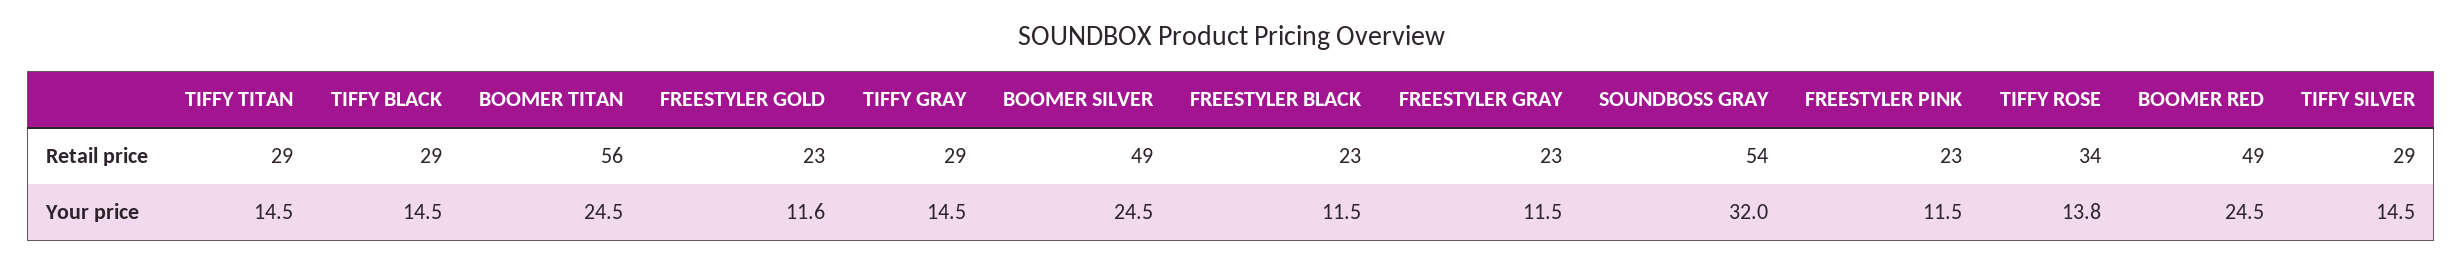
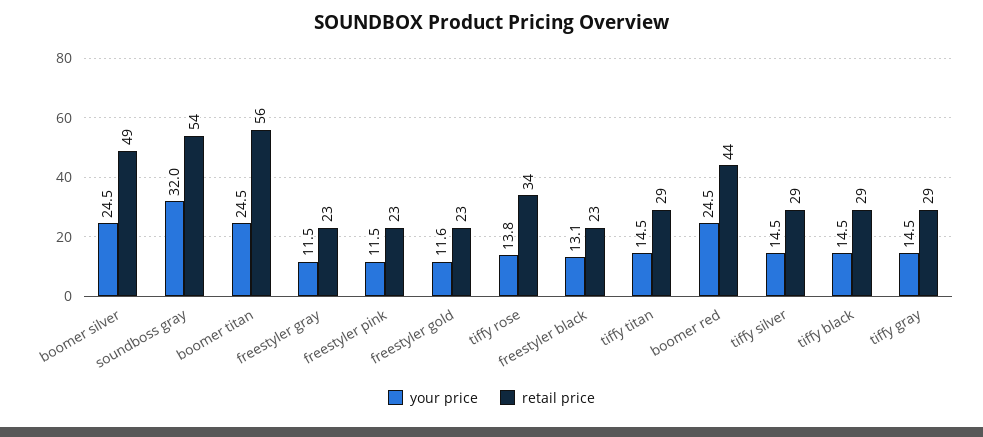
Retail price, BOOMER RED: 49 -> 44
Your price, FREESTYLER BLACK: 11.5 -> 13.1

